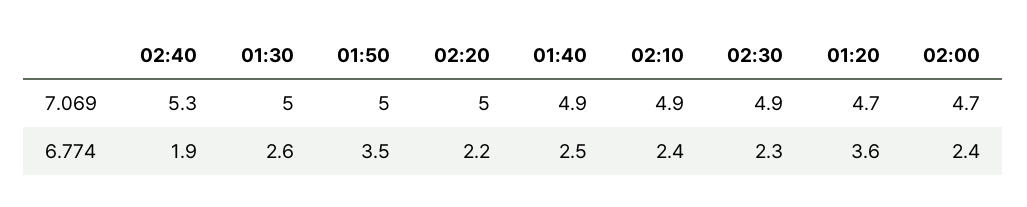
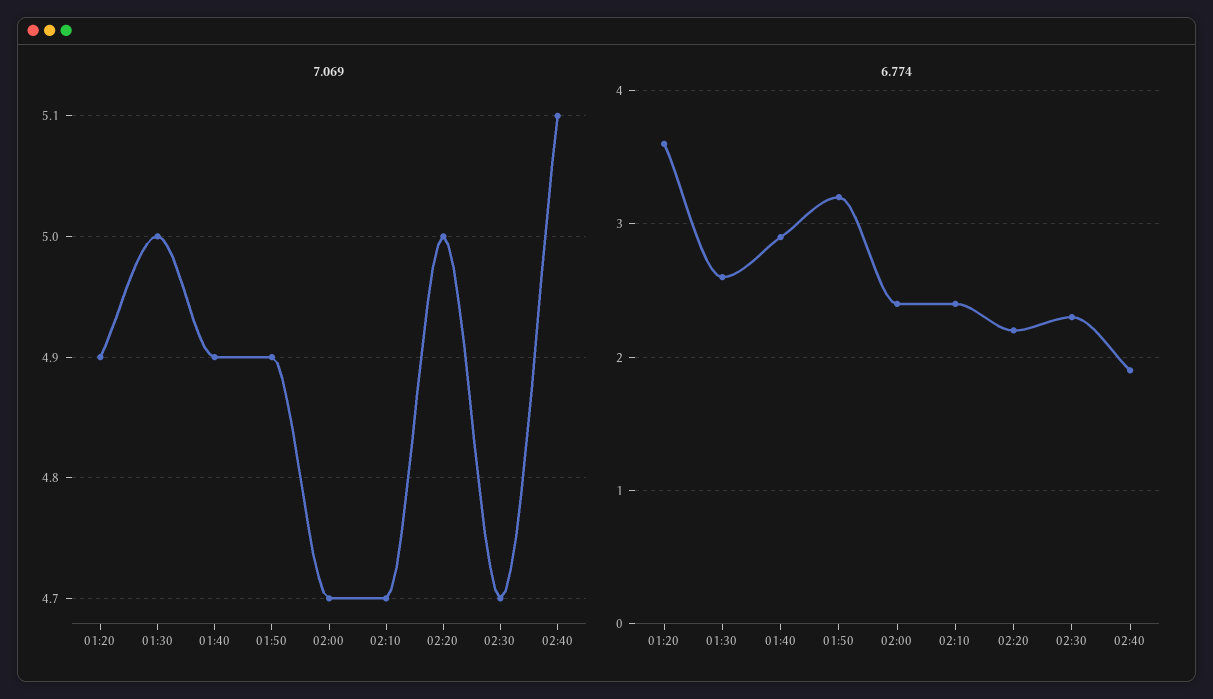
7.069, 02:40: 5.3 -> 5.1
7.069, 01:50: 5 -> 4.9
7.069, 02:10: 4.9 -> 4.7
7.069, 02:30: 4.9 -> 4.7
7.069, 01:20: 4.7 -> 4.9
6.774, 01:50: 3.5 -> 3.2
6.774, 01:40: 2.5 -> 2.9

